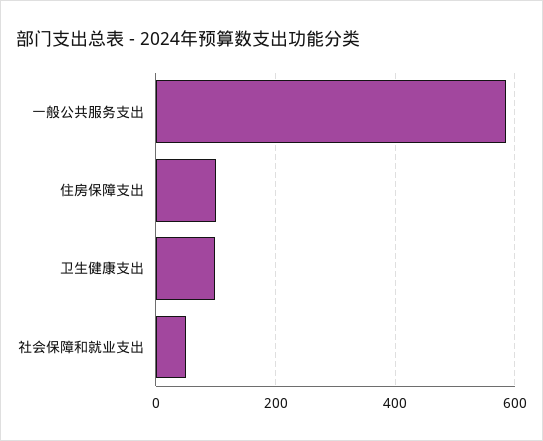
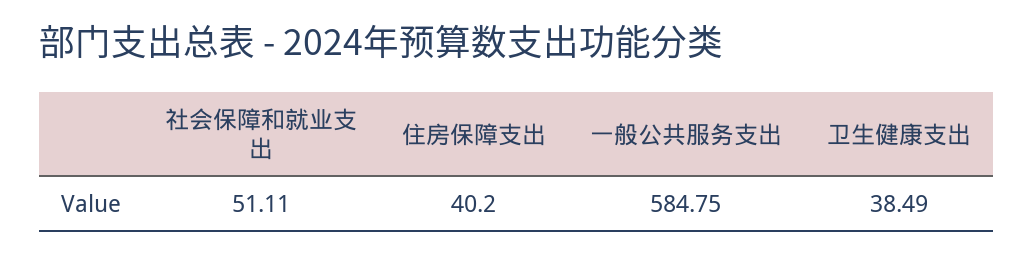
住房保障支出: 100 -> 40.2
卫生健康支出: 100 -> 38.49

